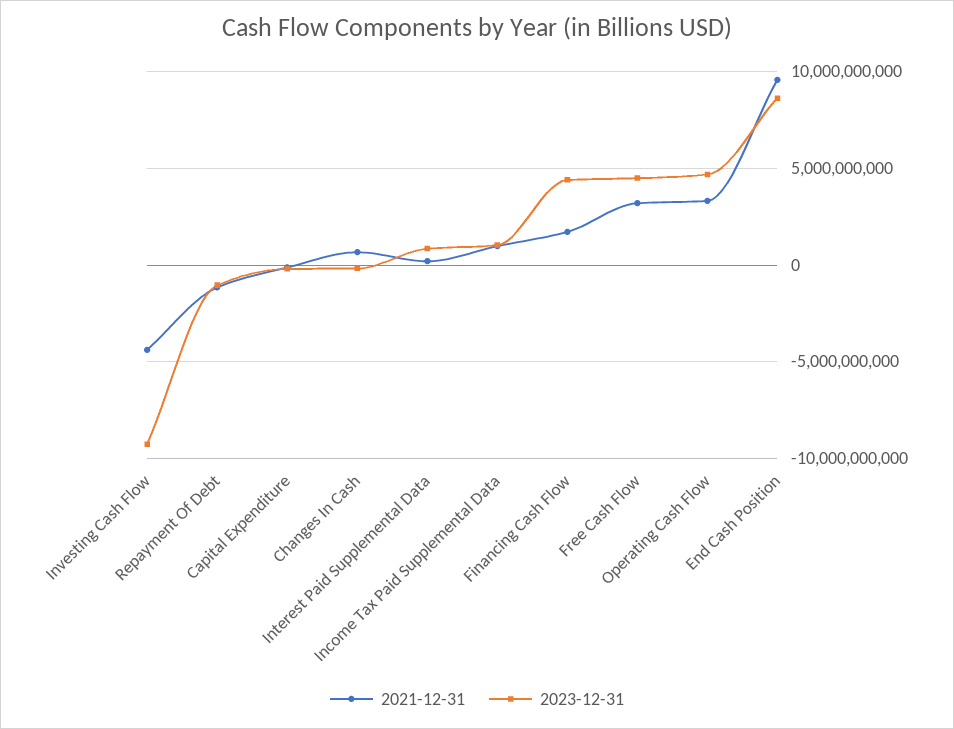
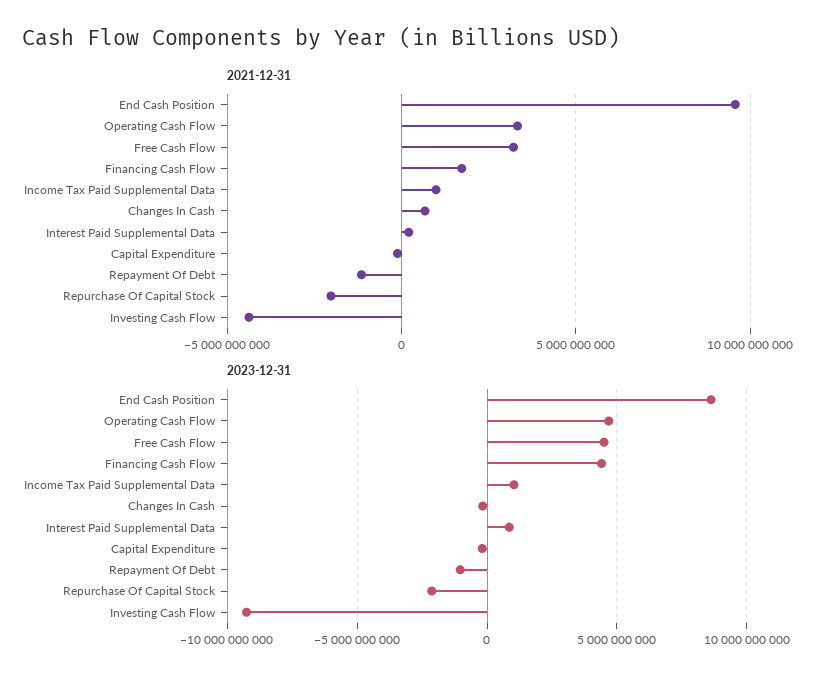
2021-12-31, Repurchase Of Capital Stock: none -> -2000000000
2023-12-31, Repurchase Of Capital Stock: none -> -2000000000

